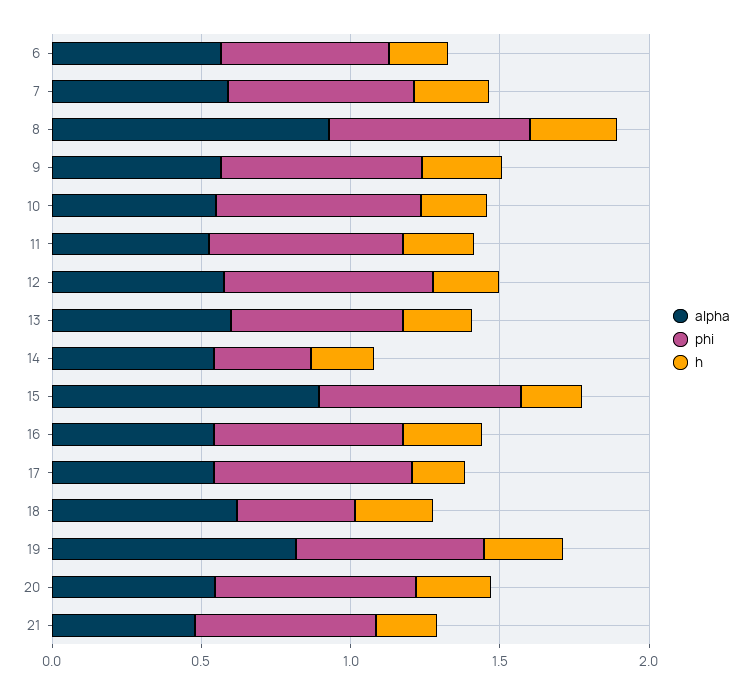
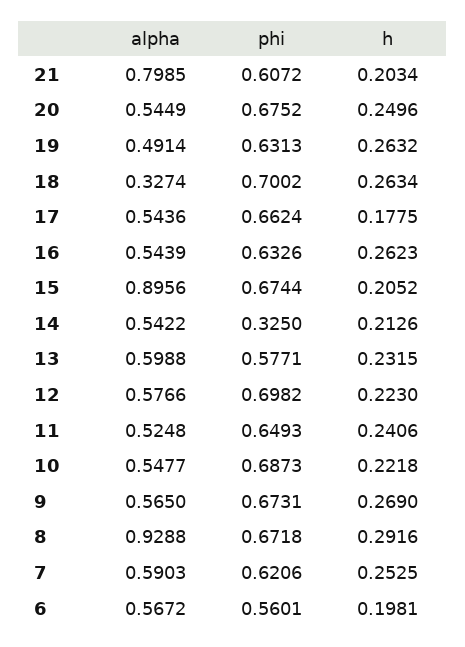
alpha, 18: 0.6 -> 0.3274
phi, 18: 0.4 -> 0.7002
alpha, 19: 0.8 -> 0.4914
alpha, 21: 0.5 -> 0.7985

